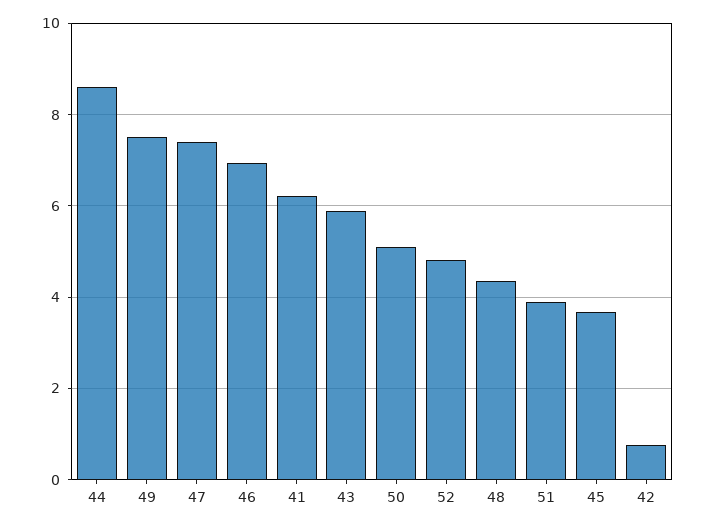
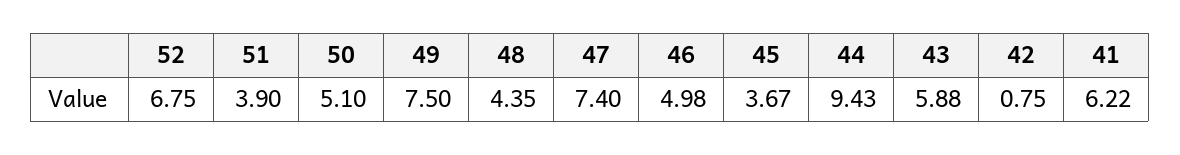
44: 8.6 -> 9.43
46: 7 -> 4.98
52: 4.8 -> 6.75

